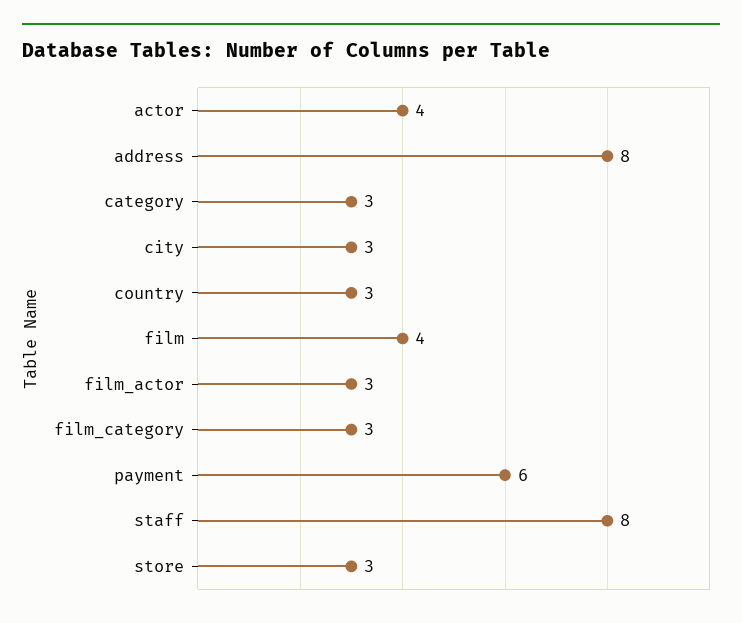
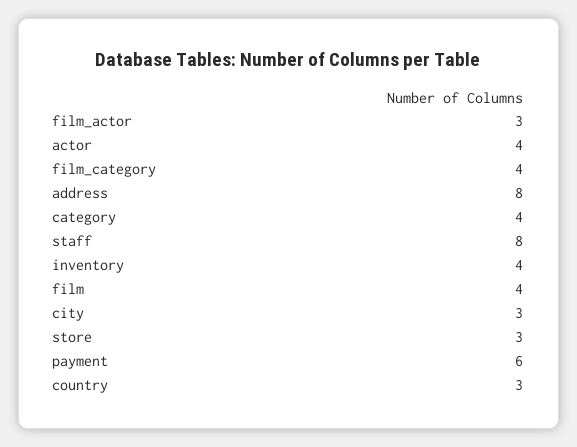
category: 3 -> 4
film_category: 3 -> 4
inventory: none -> 4

